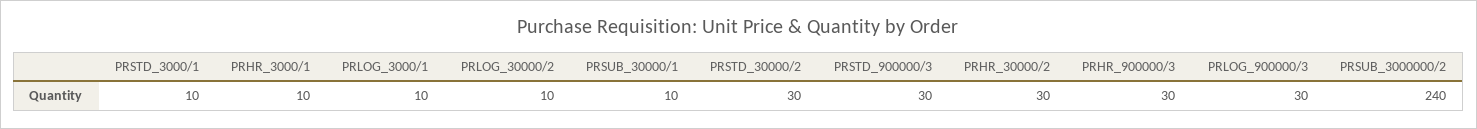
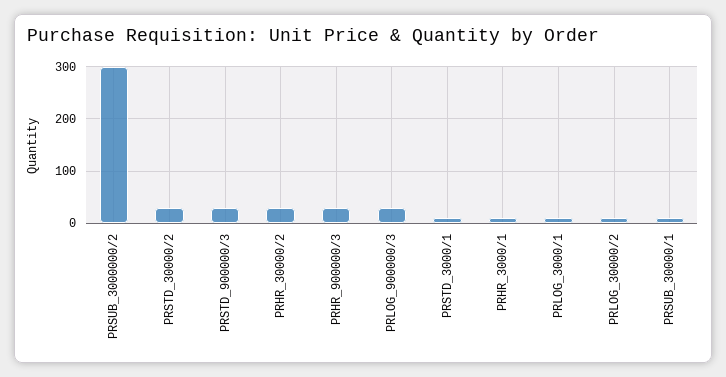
PRSUB_3000000/2: 240 -> 300

